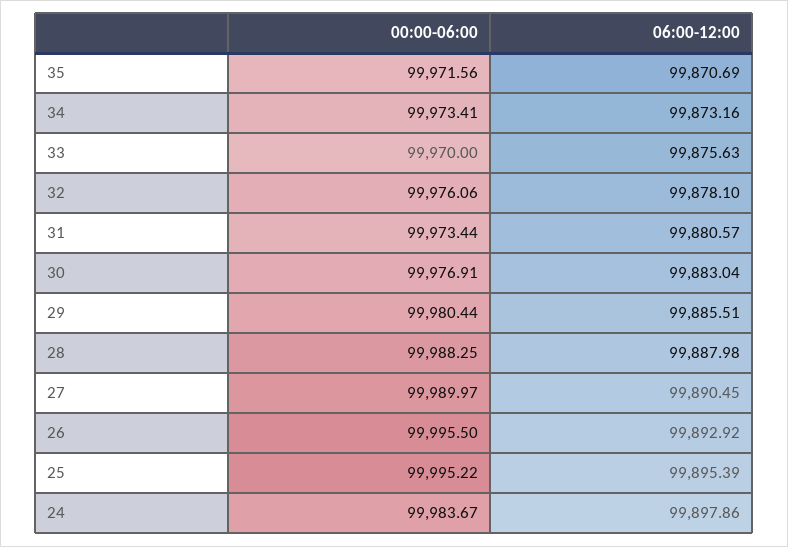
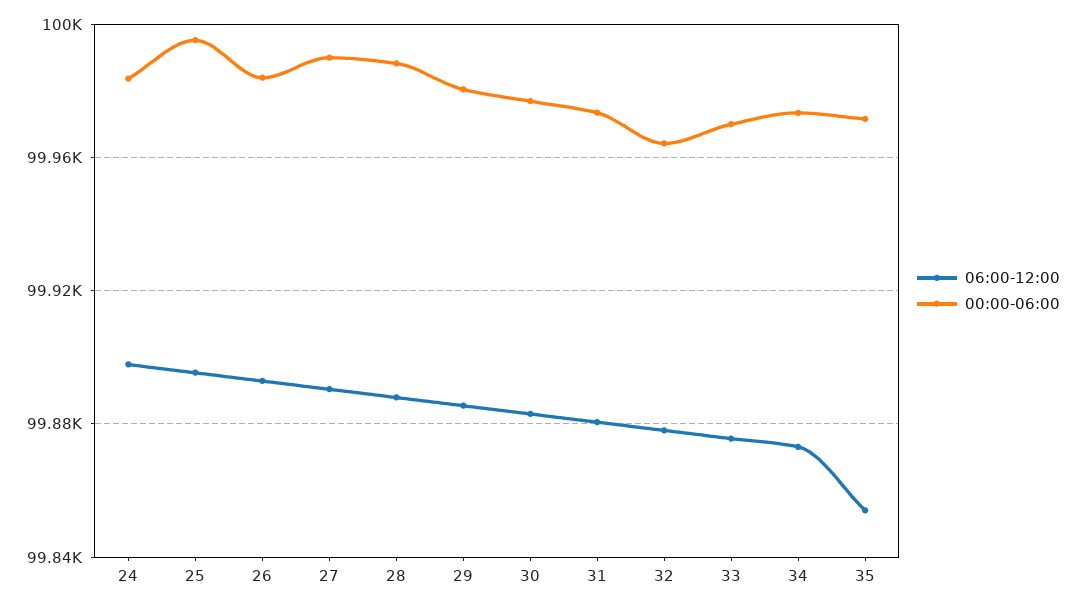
06:00-12:00, 35: 99870.69 -> 99855
00:00-06:00, 32: 99976.06 -> 99965
00:00-06:00, 26: 99995.5 -> 99985

